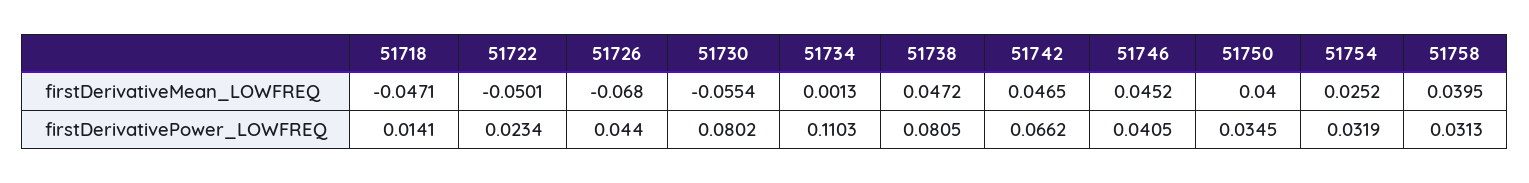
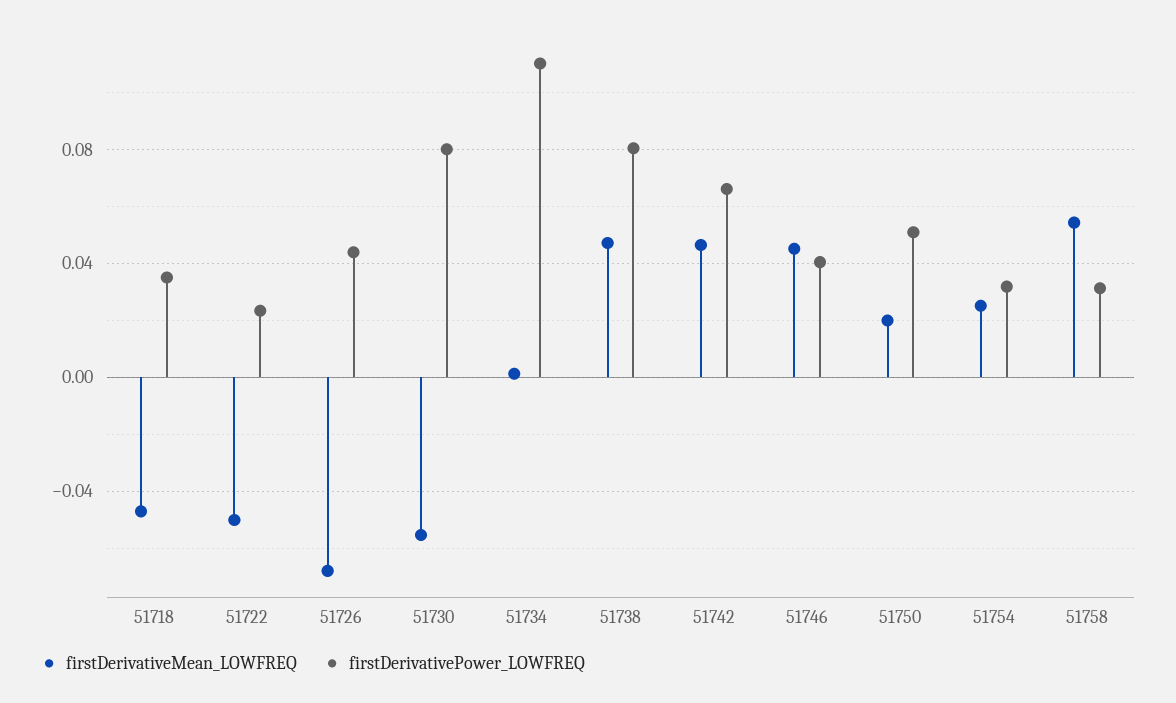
firstDerivativeMean_LOWFREQ, 51750: 0.04 -> 0.02
firstDerivativeMean_LOWFREQ, 51758: 0.0395 -> 0.055
firstDerivativePower_LOWFREQ, 51718: 0.0141 -> 0.035
firstDerivativePower_LOWFREQ, 51750: 0.0345 -> 0.05

